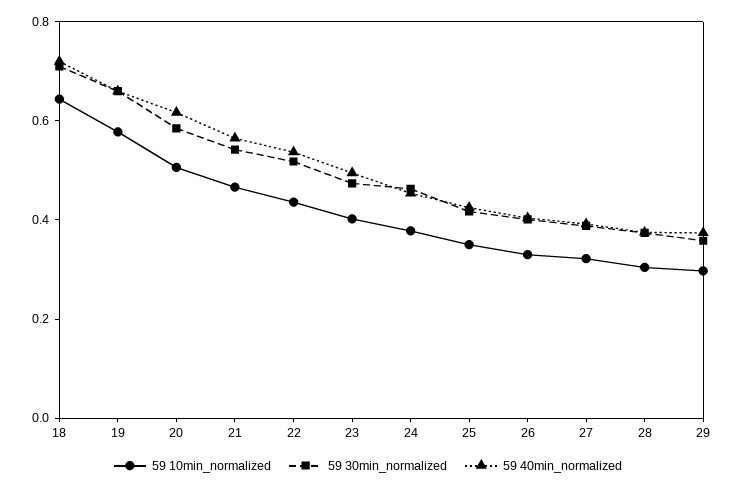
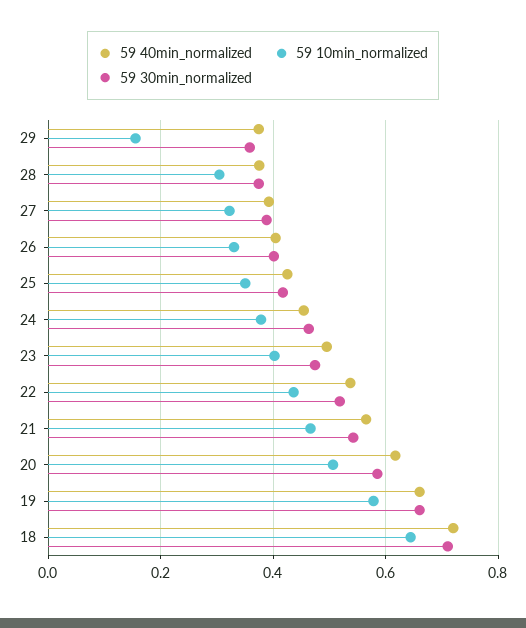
59 10min_normalized, 29: 0.3 -> 0.16

